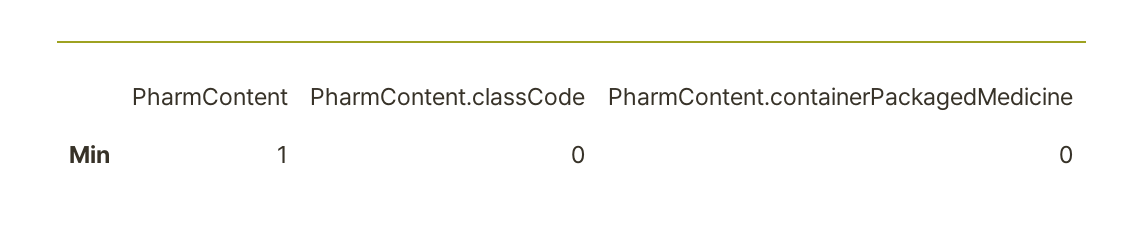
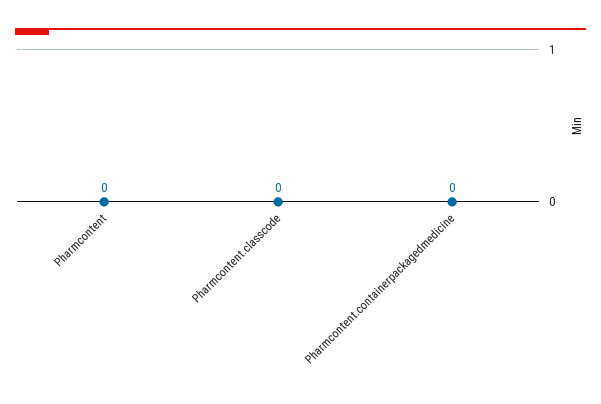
PharmContent: 1 -> 0

